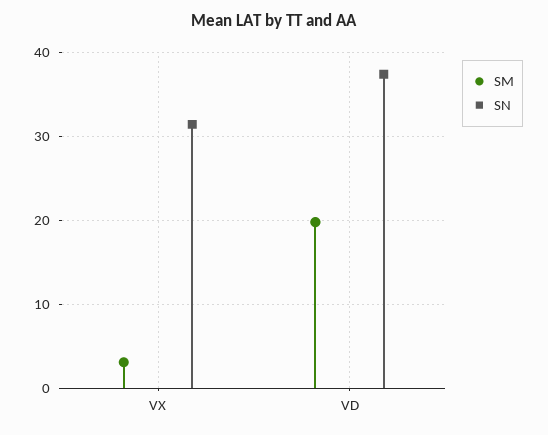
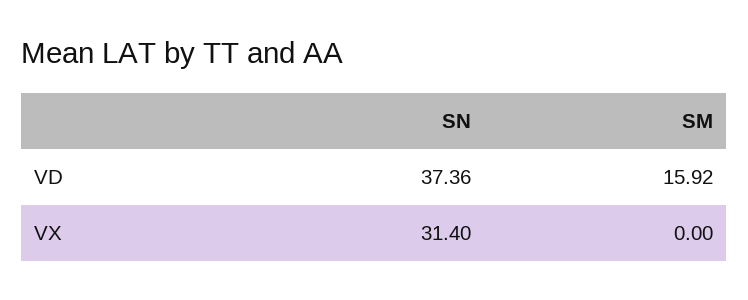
SM, VX: 3 -> 0
SM, VD: 20 -> 15.92

